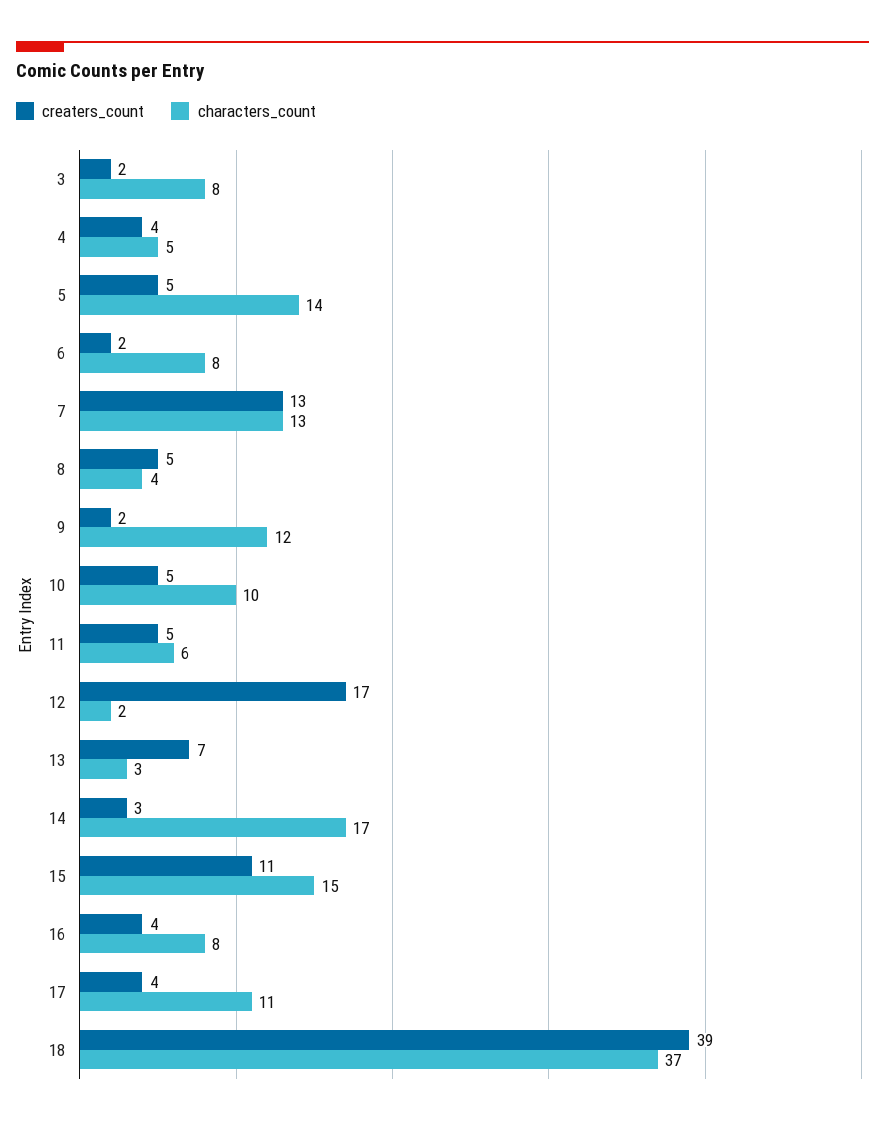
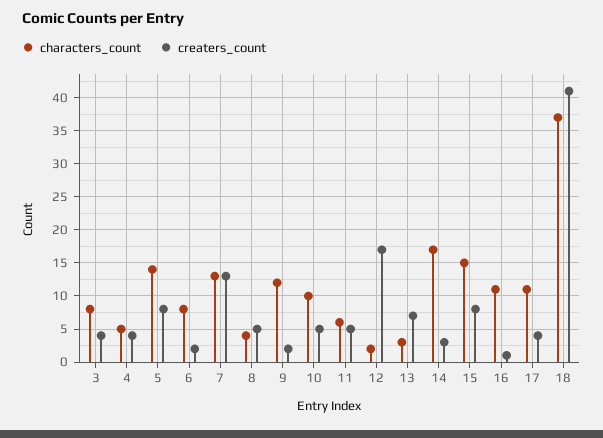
creaters_count, 3: 2 -> 4
creaters_count, 5: 5 -> 8
creaters_count, 15: 11 -> 8
creaters_count, 16: 4 -> 1
characters_count, 16: 8 -> 11
creaters_count, 18: 39 -> 41

